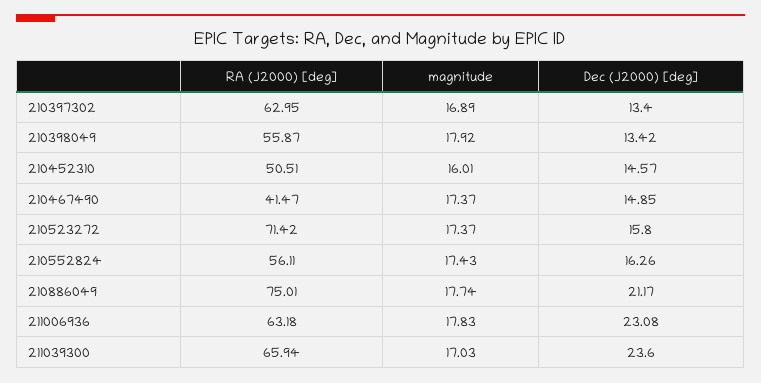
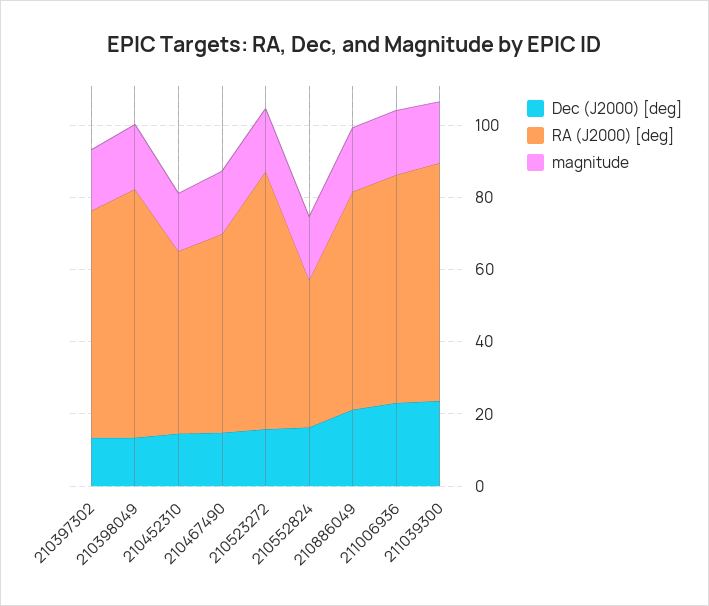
RA (J2000) [deg], 210398049: 55.87 -> 70
RA (J2000) [deg], 210467490: 41.47 -> 55
RA (J2000) [deg], 210552824: 56.11 -> 40
RA (J2000) [deg], 210886049: 75.01 -> 60

